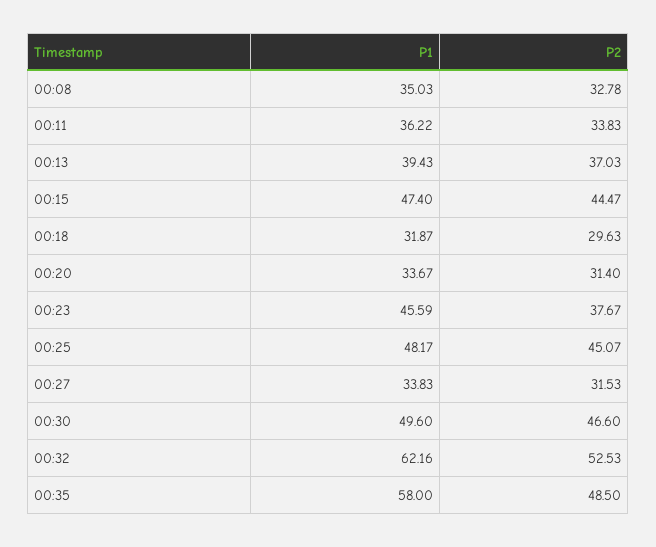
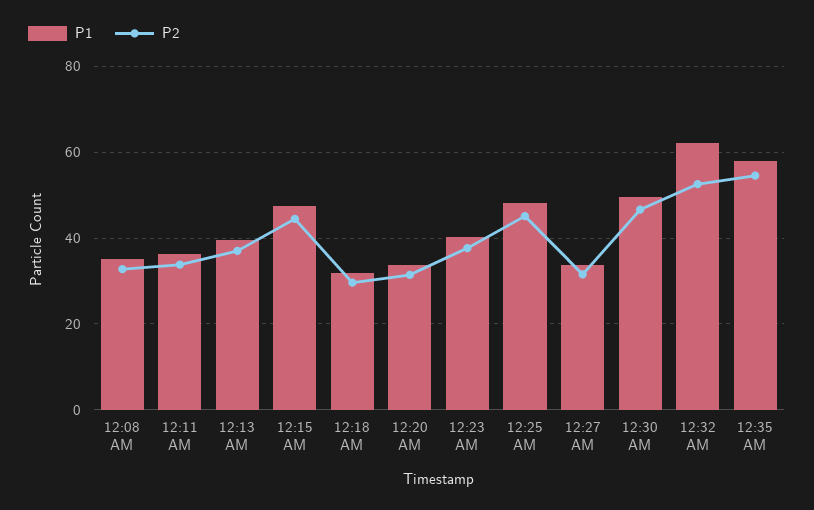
P1, 00:23: 45.59 -> 40
P2, 00:35: 48.5 -> 54

